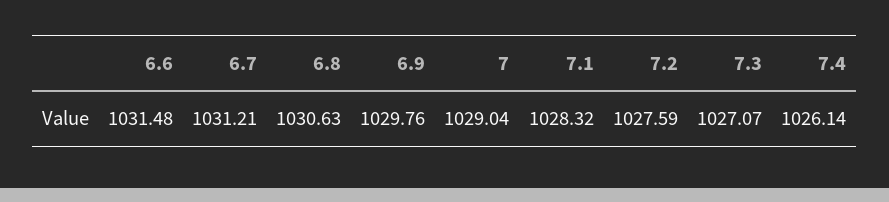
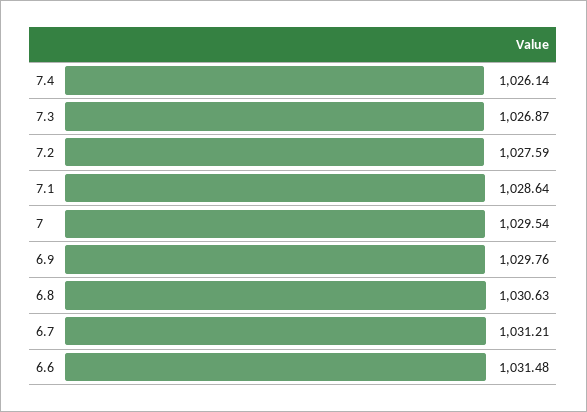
7: 1029.04 -> 1029.54
7.1: 1028.32 -> 1028.64
7.3: 1027.07 -> 1026.87

